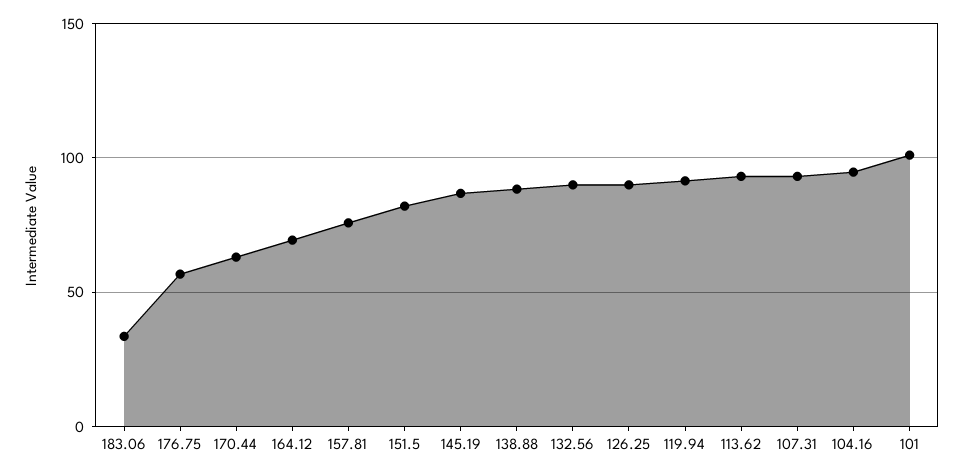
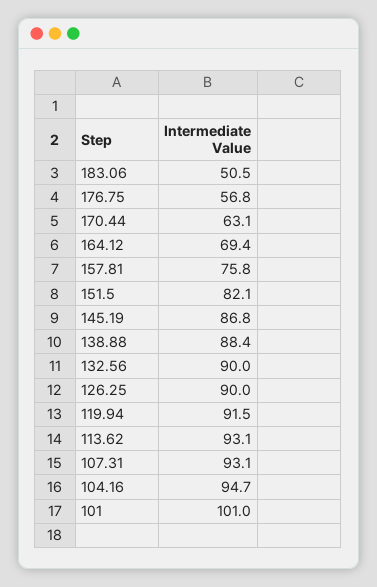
183.06: 35 -> 50.5

